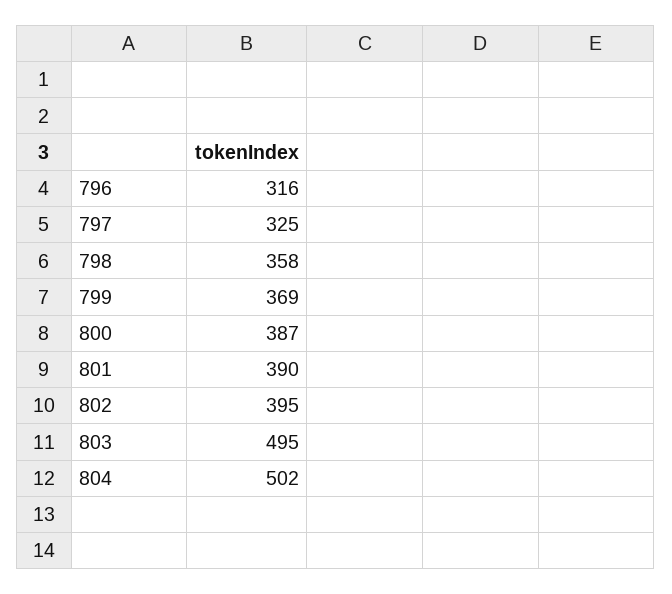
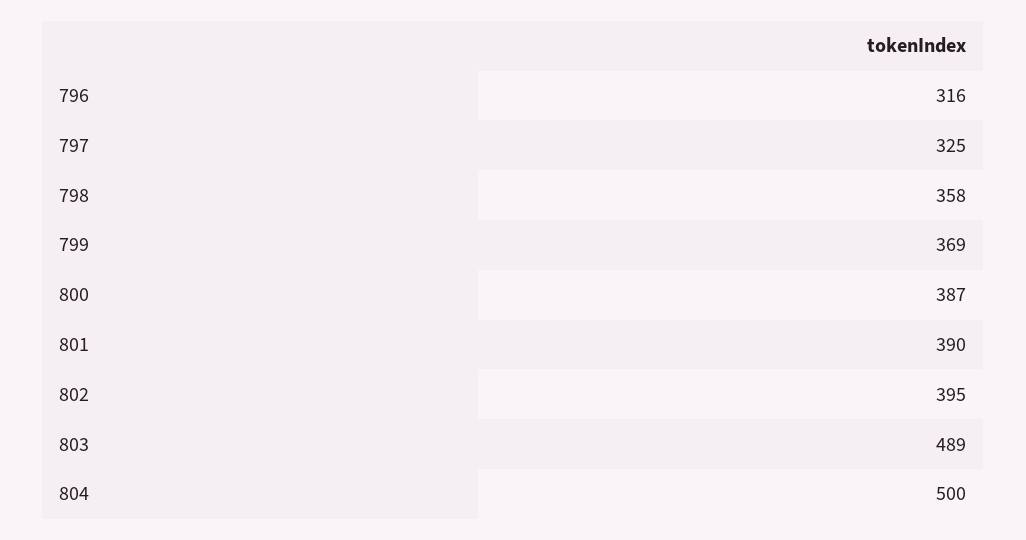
803: 495 -> 489
804: 502 -> 500

